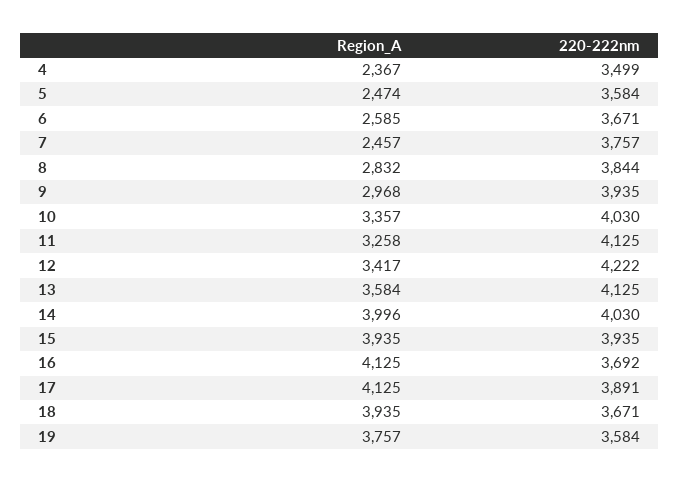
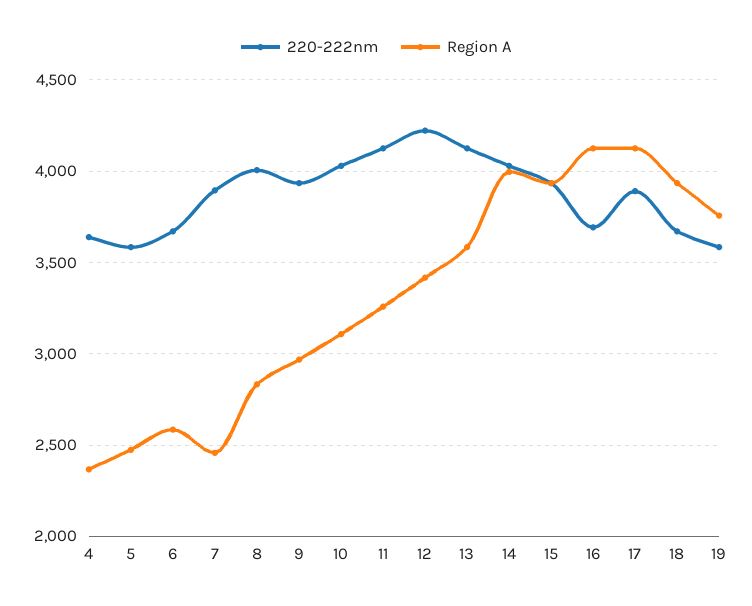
220-222nm, 4: 3499 -> 3650
220-222nm, 7: 3757 -> 3900
220-222nm, 8: 3844 -> 4000
Region_A, 10: 3357 -> 3100

